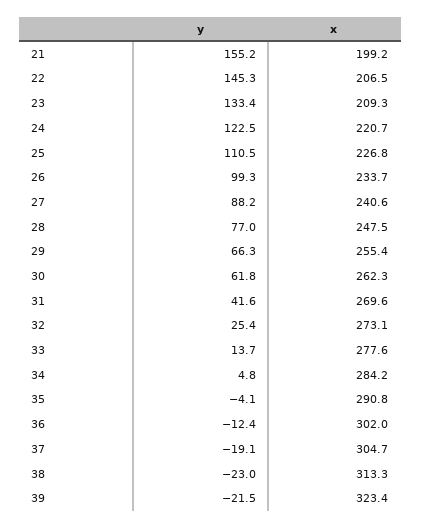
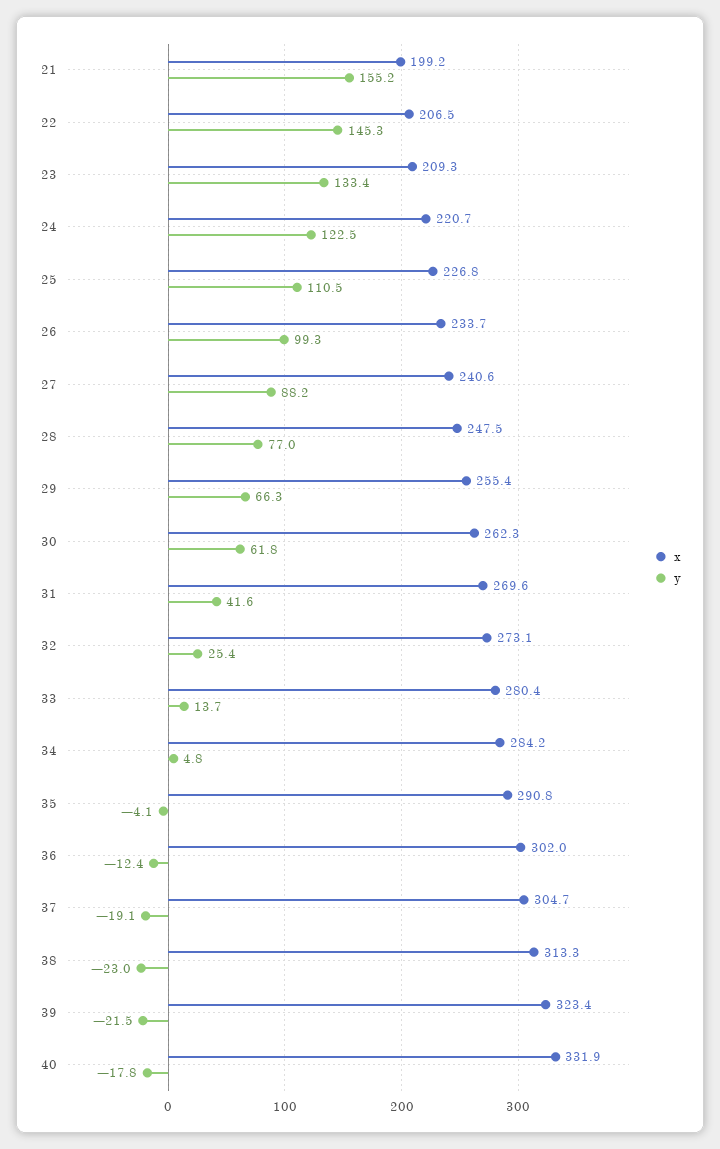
x, 33: 277.6 -> 280.4
x, 40: none -> 331.9
y, 40: none -> -17.8

